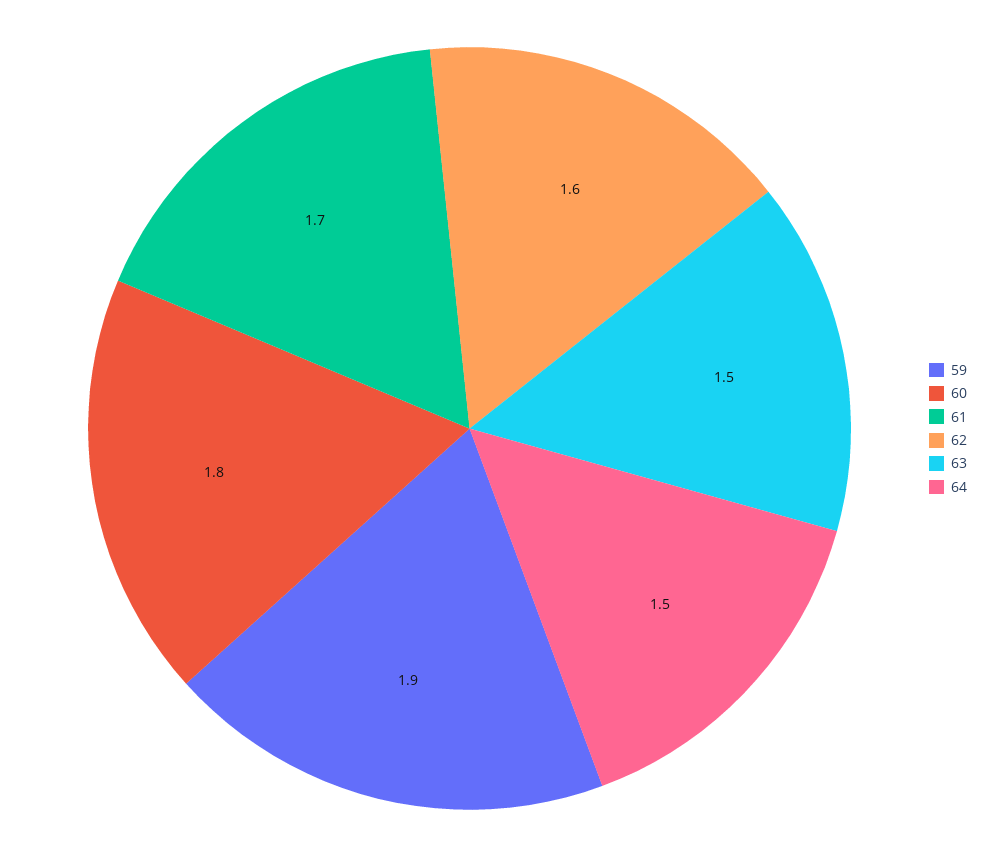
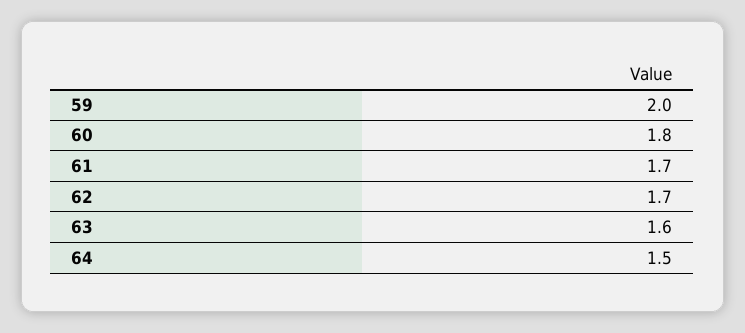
59: 1.9 -> 2
62: 1.6 -> 1.7
63: 1.5 -> 1.6

